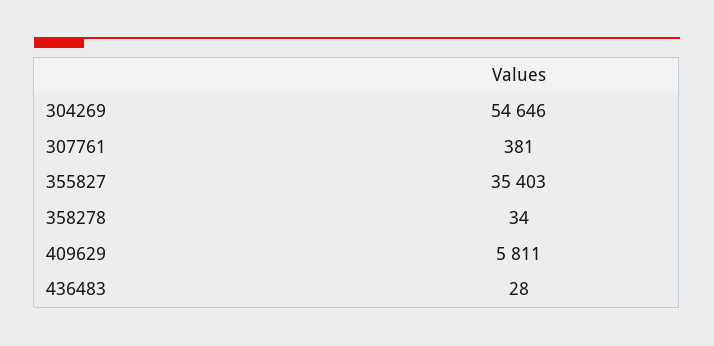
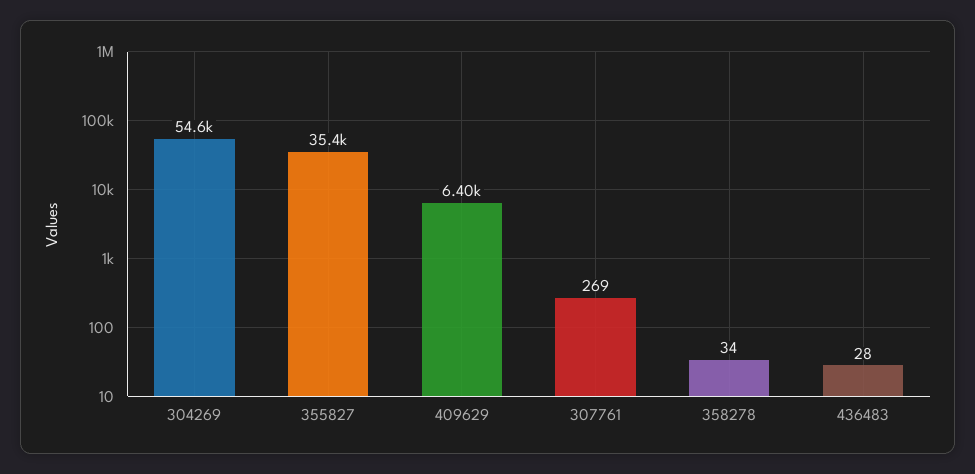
307761: 381 -> 269
409629: 5811 -> 6400

